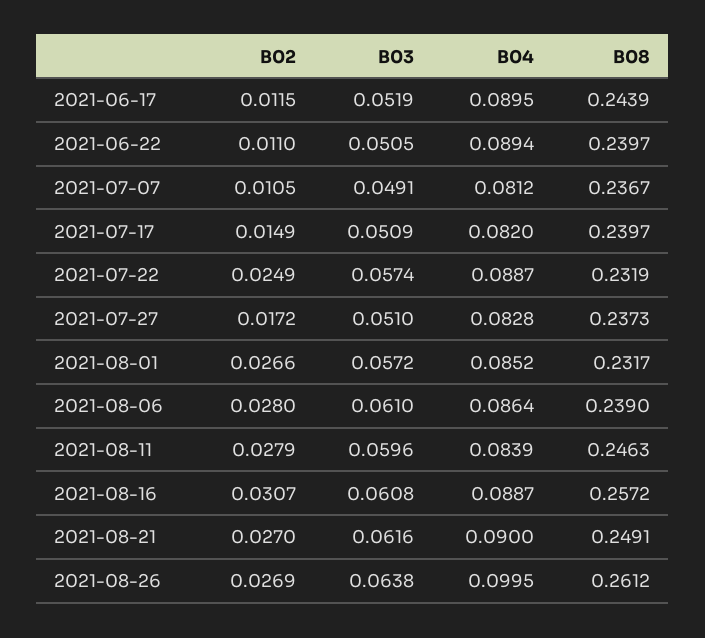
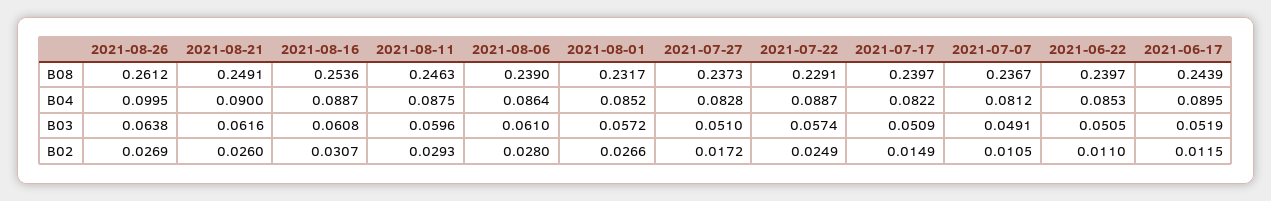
B04, 2021-06-22: 0.0894 -> 0.0853
B04, 2021-07-17: 0.082 -> 0.0822
B08, 2021-07-22: 0.2319 -> 0.2291
B02, 2021-08-11: 0.0279 -> 0.0293
B04, 2021-08-11: 0.0839 -> 0.0875
B08, 2021-08-16: 0.2572 -> 0.2536
B02, 2021-08-21: 0.027 -> 0.026

